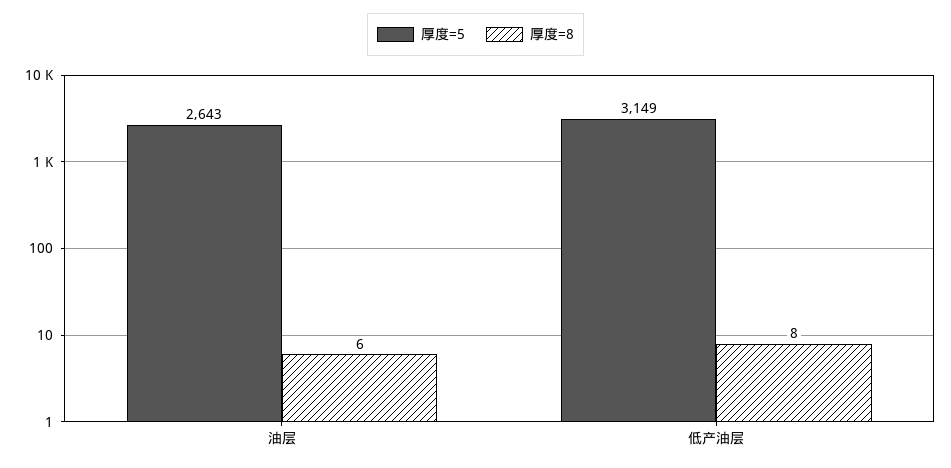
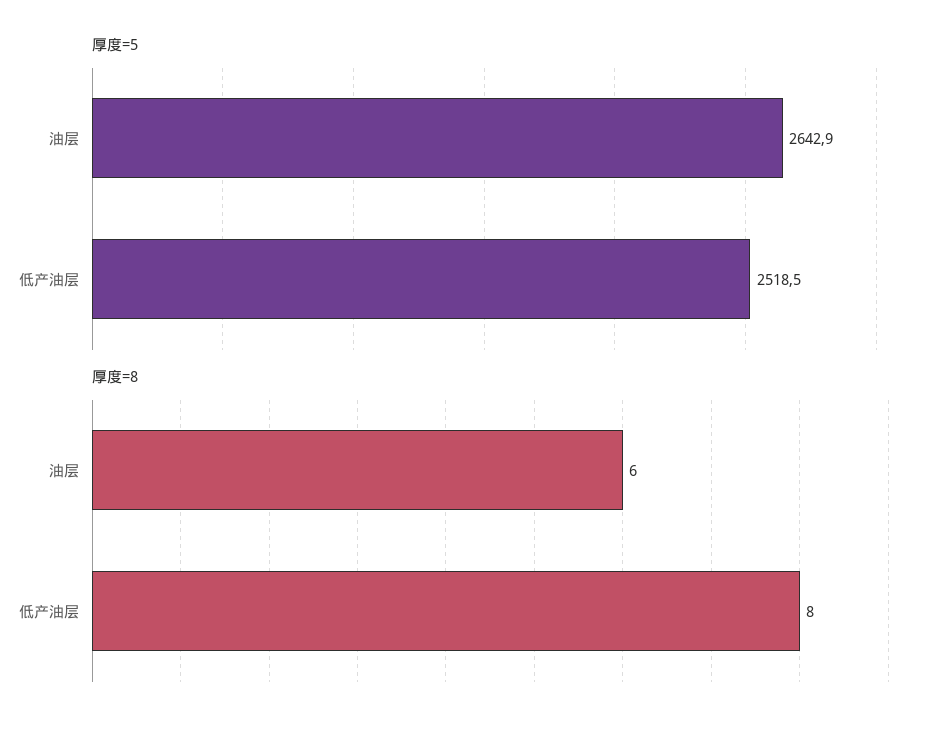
厚度=5, 低产油层: 3149 -> 2518.5

